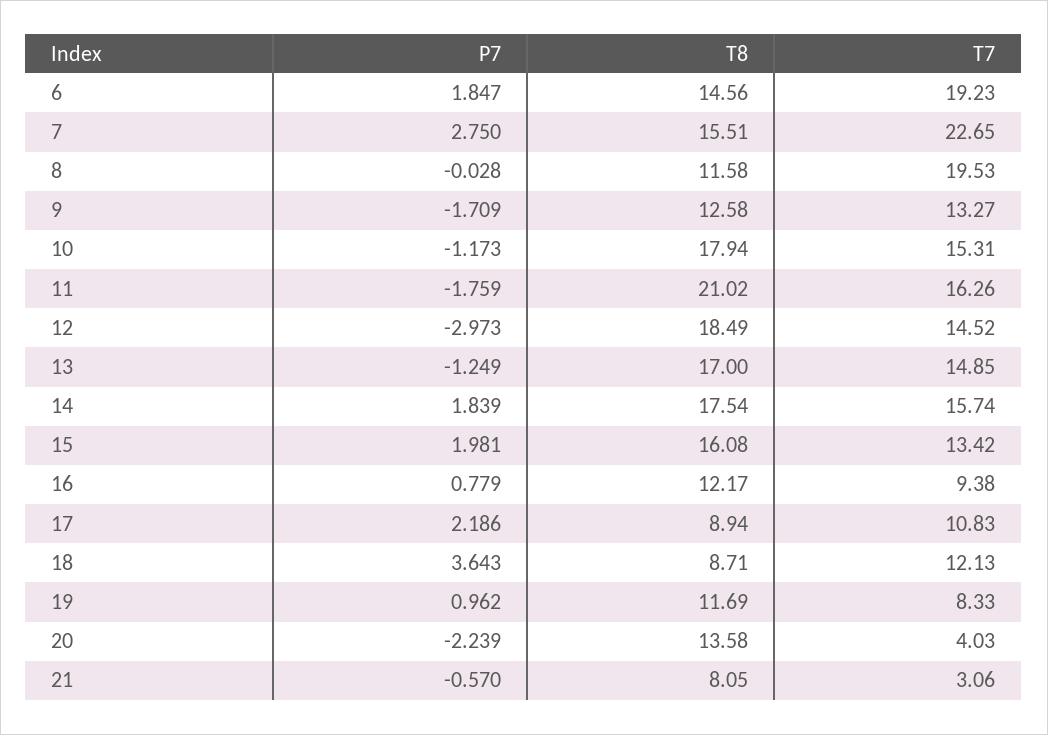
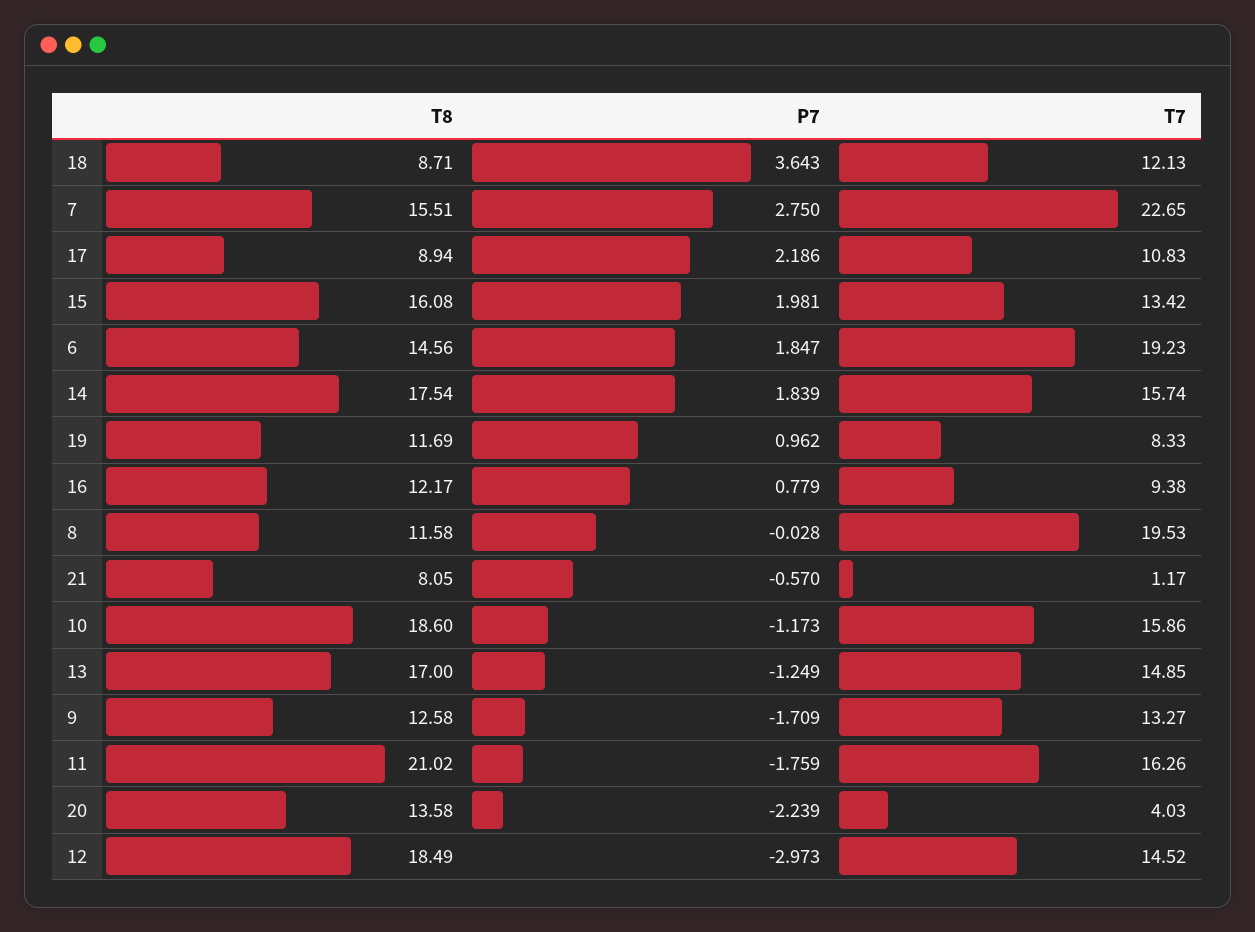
T8, 10: 17.94 -> 18.6
T7, 10: 15.31 -> 15.86
T7, 21: 3.06 -> 1.17

